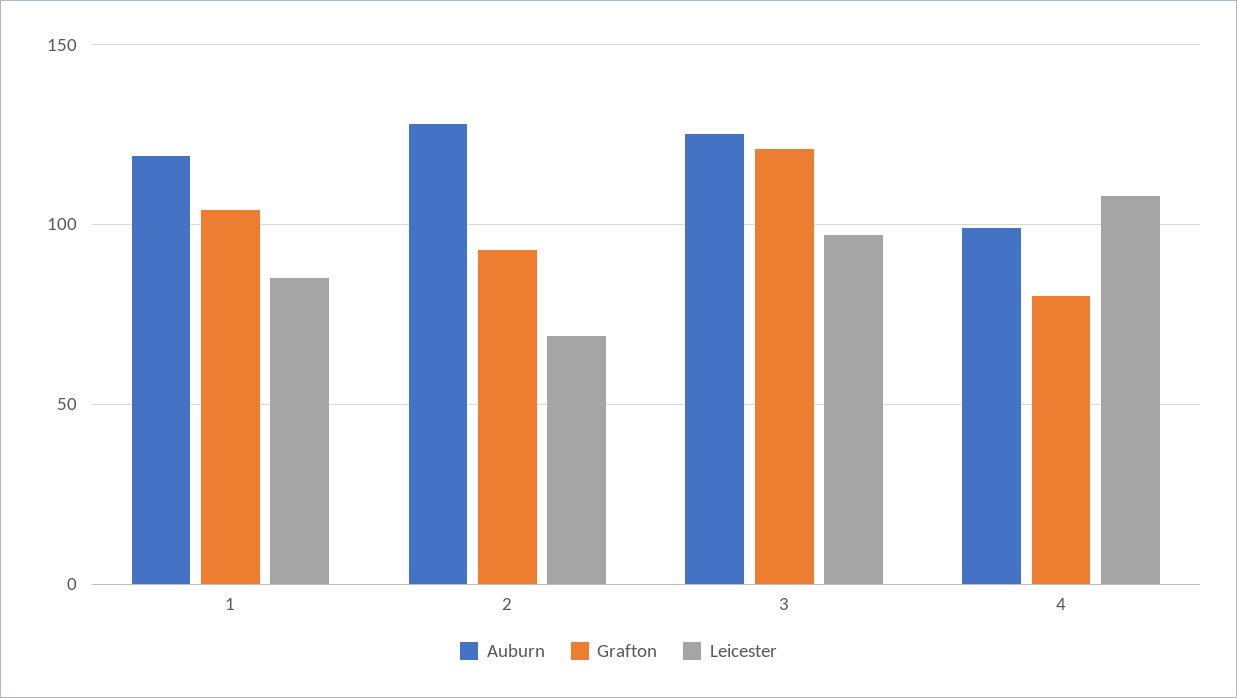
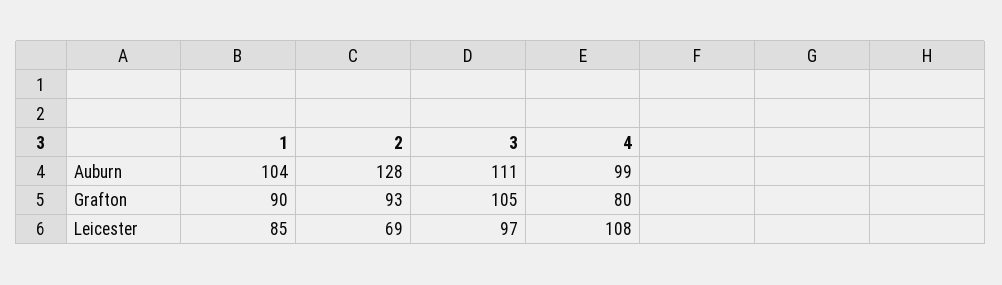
Auburn, 1: 120 -> 104
Grafton, 1: 105 -> 90
Auburn, 3: 125 -> 111
Grafton, 3: 120 -> 105

